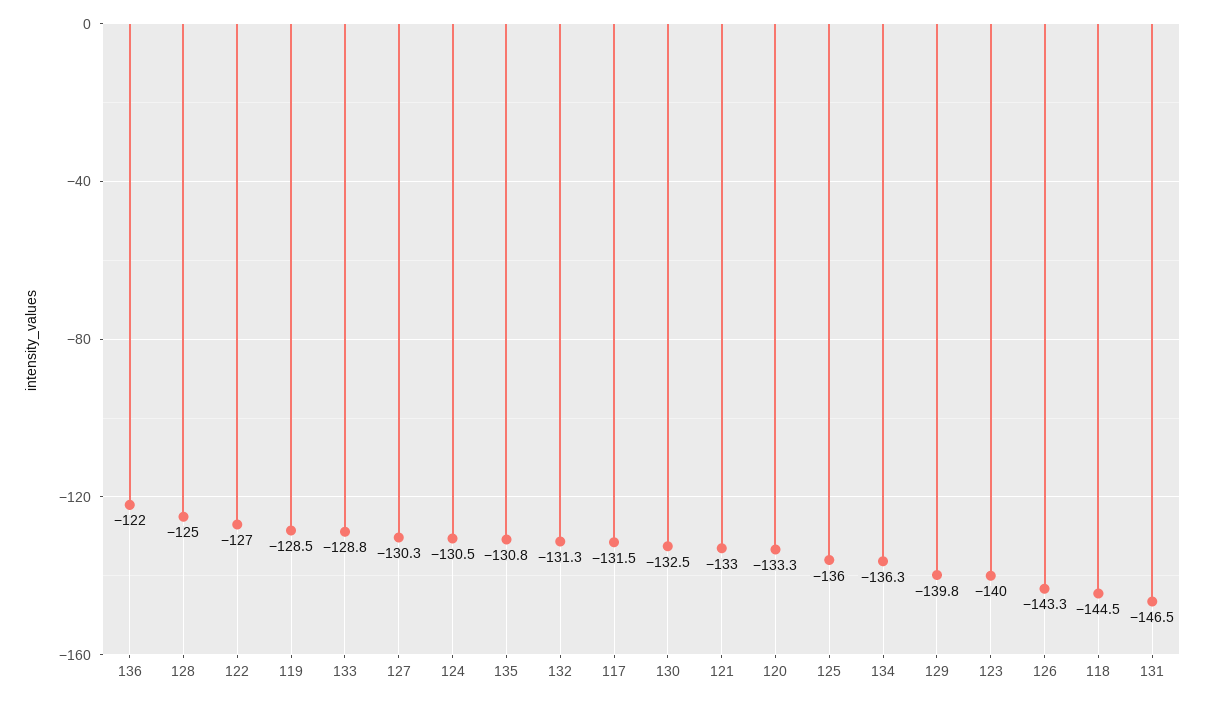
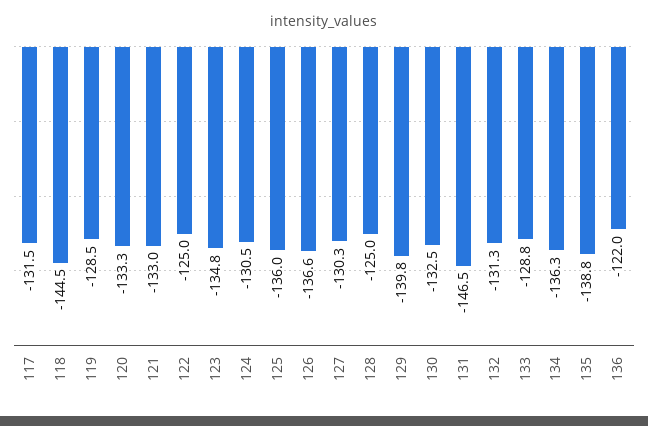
122: -127 -> -125
135: -130.8 -> -138.8
123: -140 -> -134.8
126: -143.3 -> -136.6

